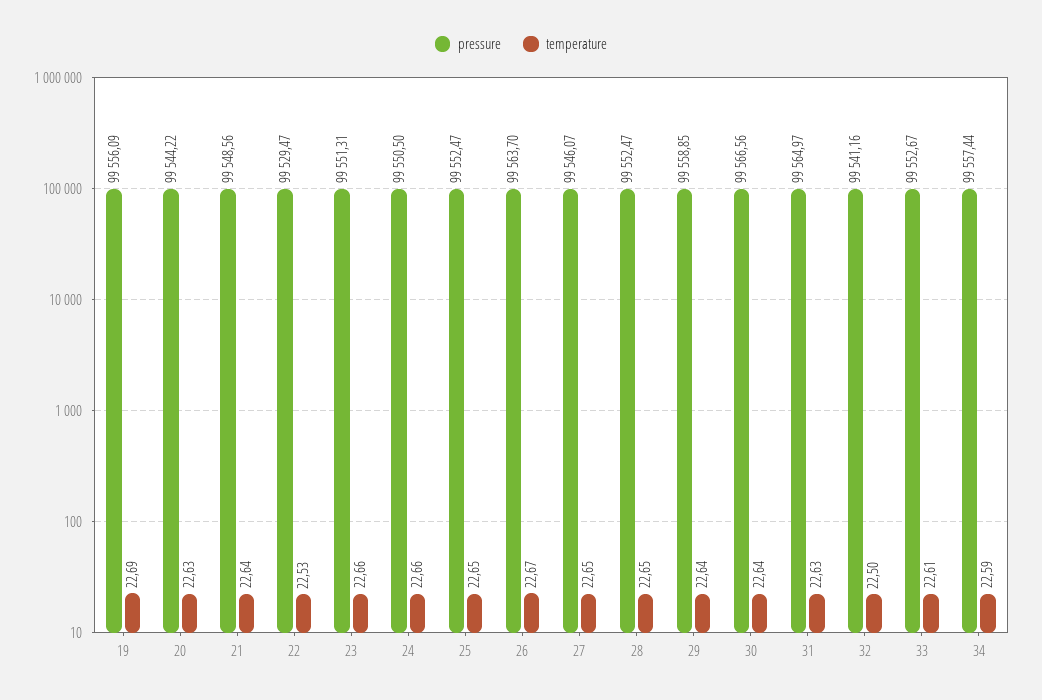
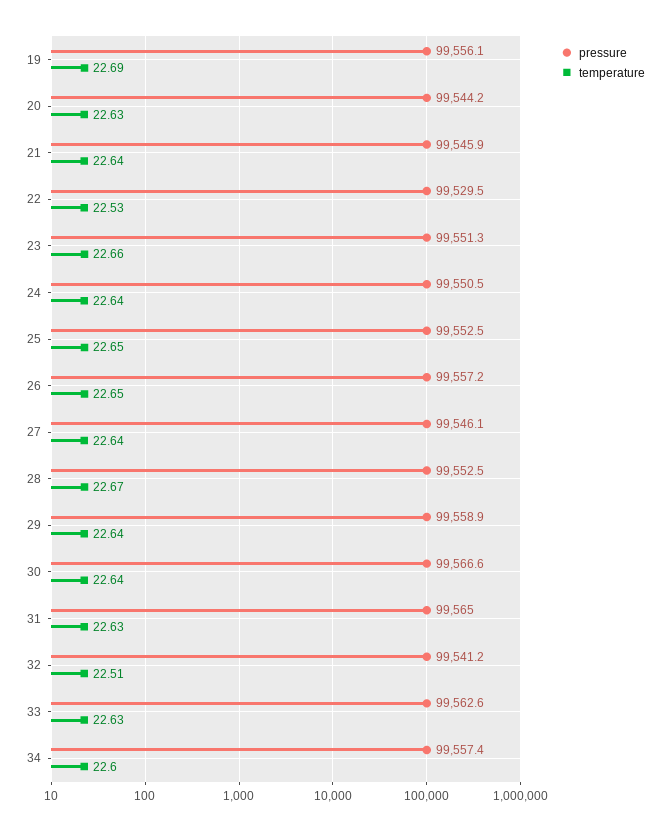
pressure, 21: 99548.56 -> 99545.9
temperature, 24: 22.66 -> 22.64
pressure, 26: 99563.7 -> 99557.2
temperature, 26: 22.67 -> 22.65
temperature, 27: 22.65 -> 22.64
temperature, 28: 22.65 -> 22.67
temperature, 32: 22.5 -> 22.51
pressure, 33: 99552.67 -> 99562.6
temperature, 33: 22.61 -> 22.63
temperature, 34: 22.59 -> 22.6

